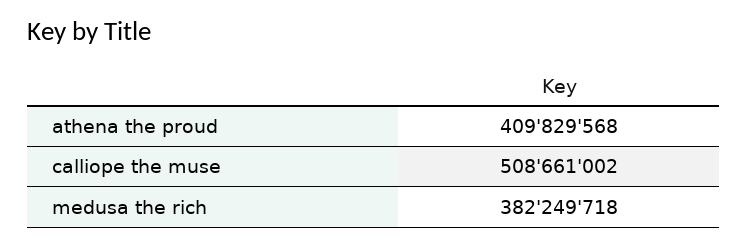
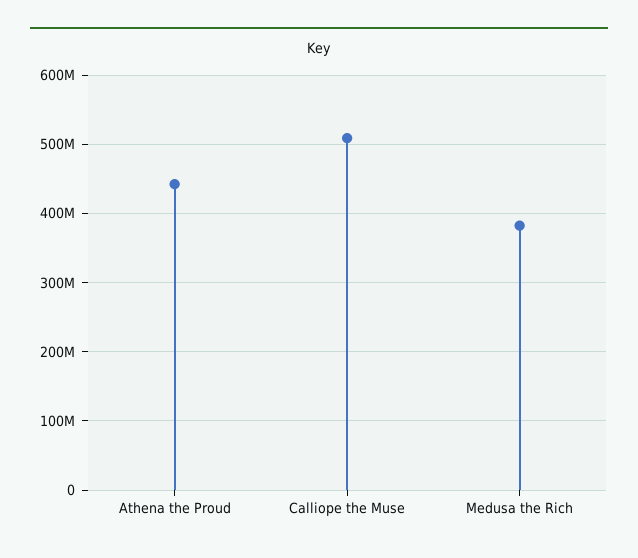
athena the proud: 409829568 -> 440000000

